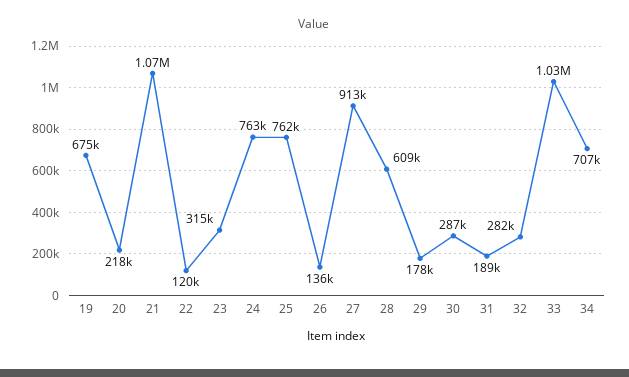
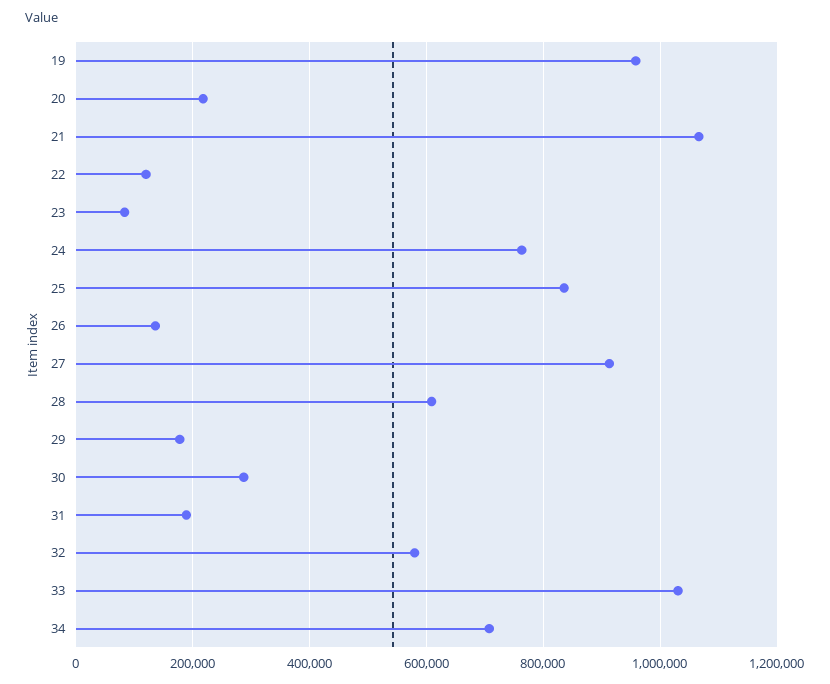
19: 675000 -> 960000
23: 315000 -> 80000
25: 762000 -> 840000
32: 282000 -> 580000

